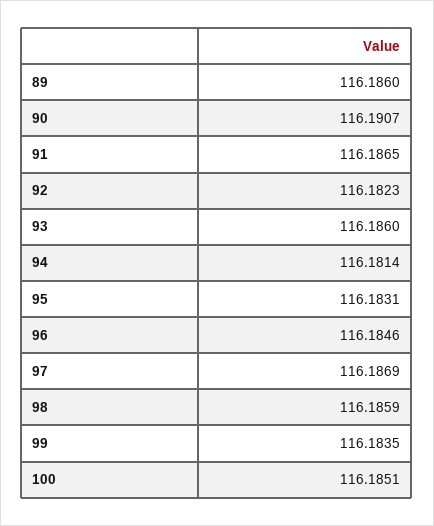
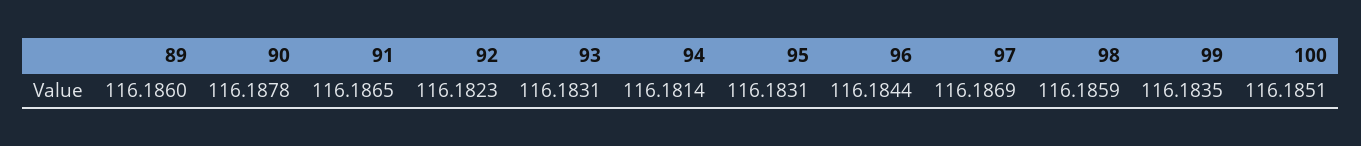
90: 116.1907 -> 116.1878
93: 116.186 -> 116.1831
96: 116.1846 -> 116.1844

